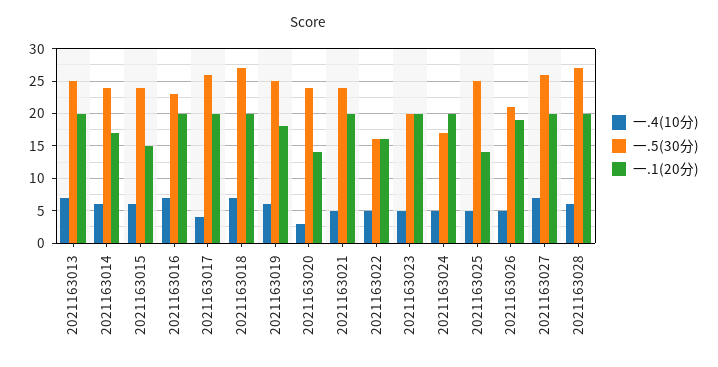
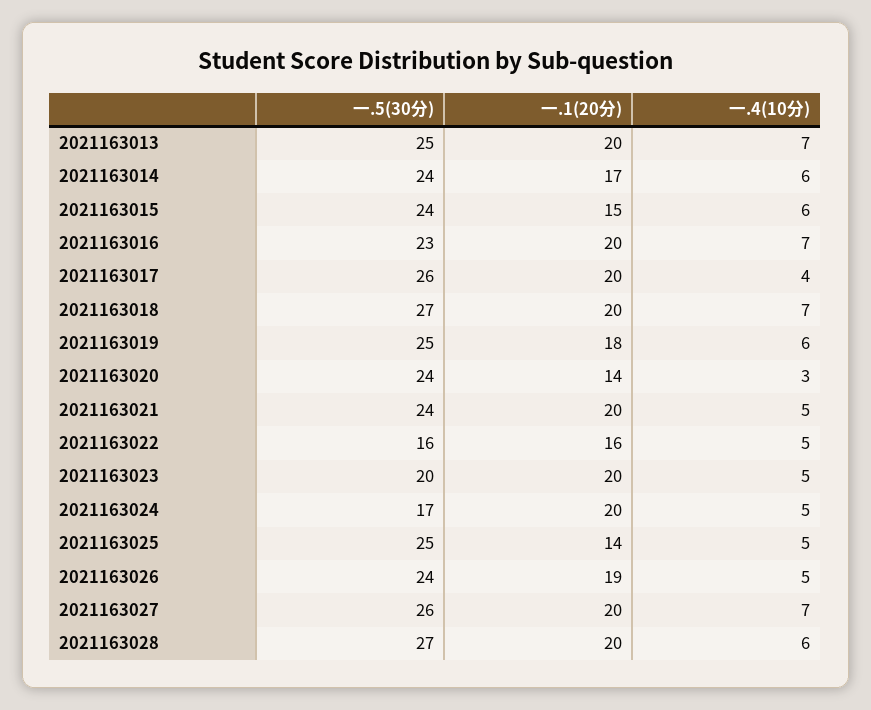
一.5(30分), 2021163026: 21 -> 24

